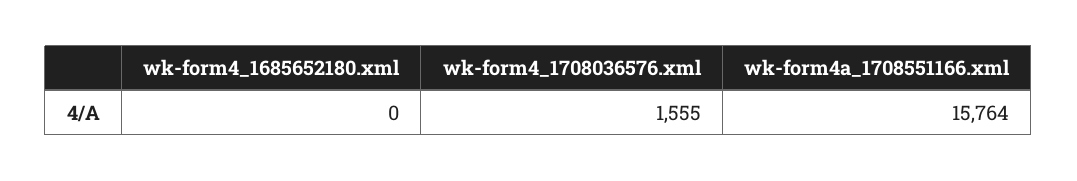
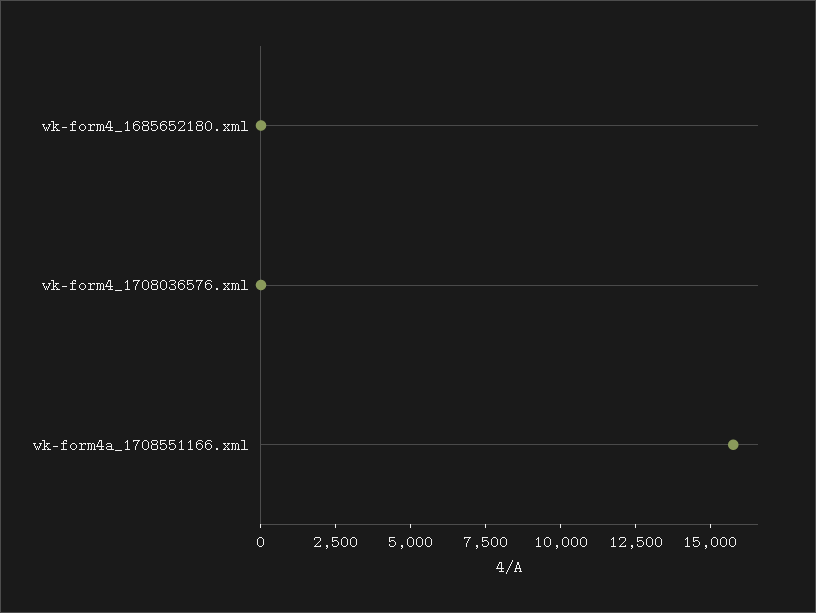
wk-form4_1708036576.xml: 1555 -> 0

